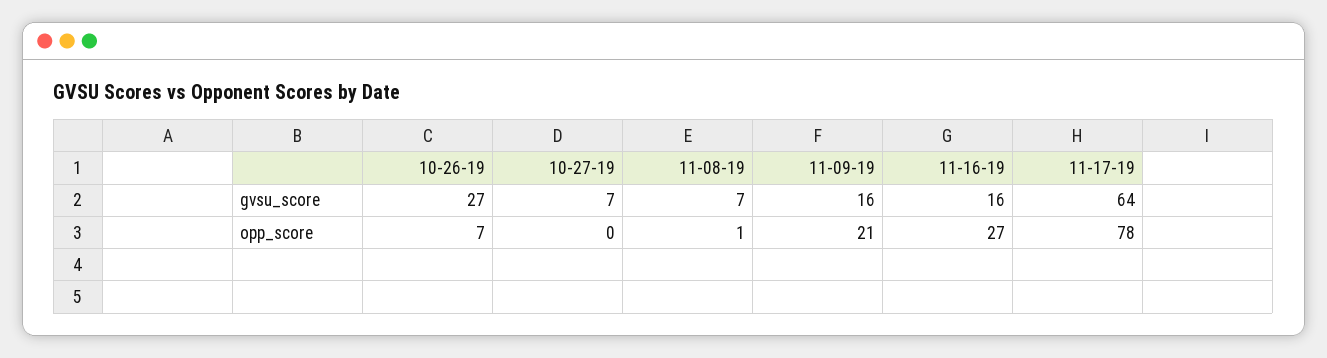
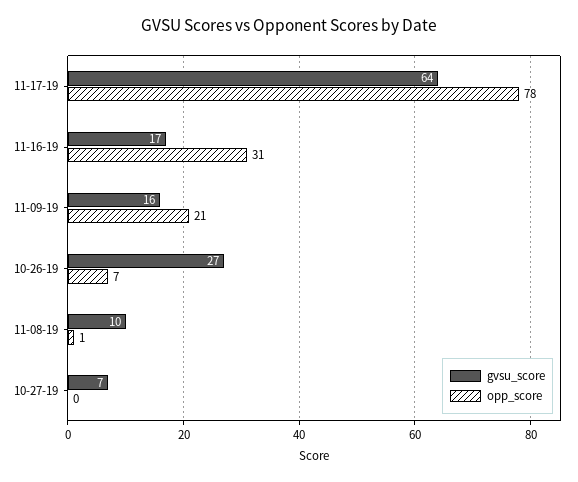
gvsu_score, 11-08-19: 7 -> 10
gvsu_score, 11-16-19: 16 -> 17
opp_score, 11-16-19: 27 -> 31

